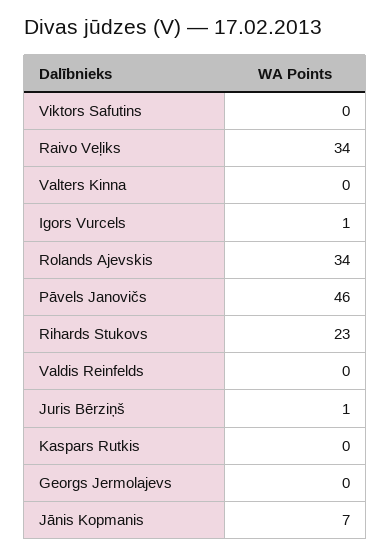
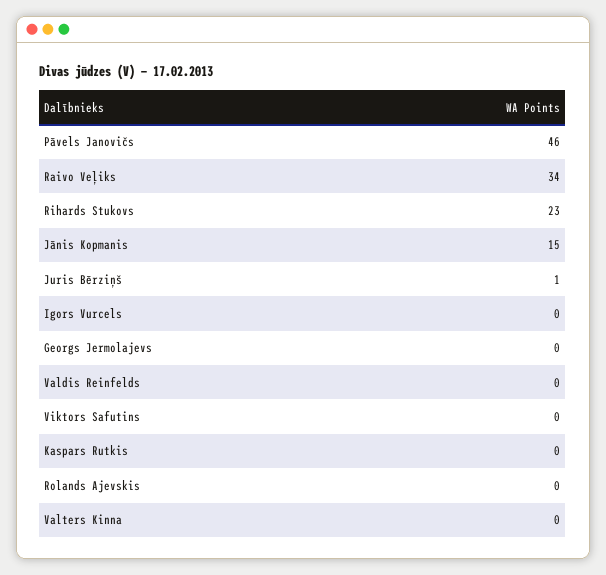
Igors Vurcels: 1 -> 0
Rolands Ajevskis: 34 -> 0
Jānis Kopmanis: 7 -> 15

